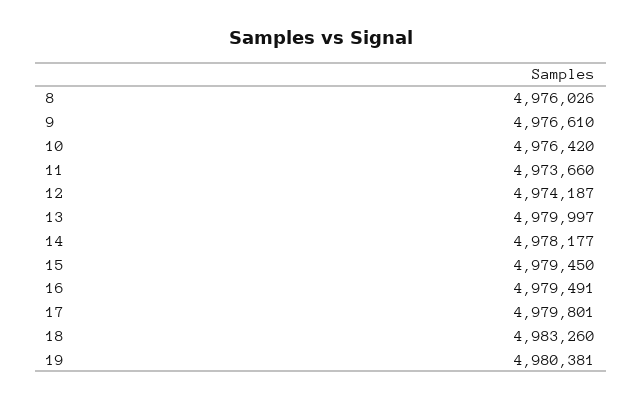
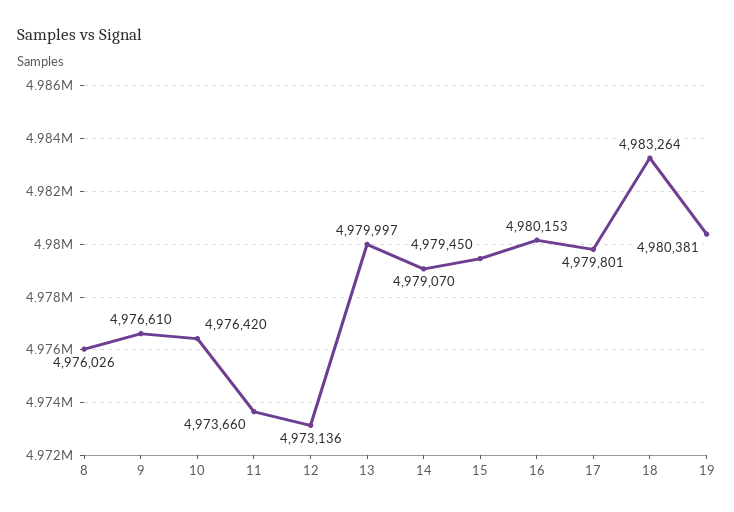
12: 4974187 -> 4973136
14: 4978177 -> 4979070
16: 4979491 -> 4980153
18: 4983260 -> 4983264

